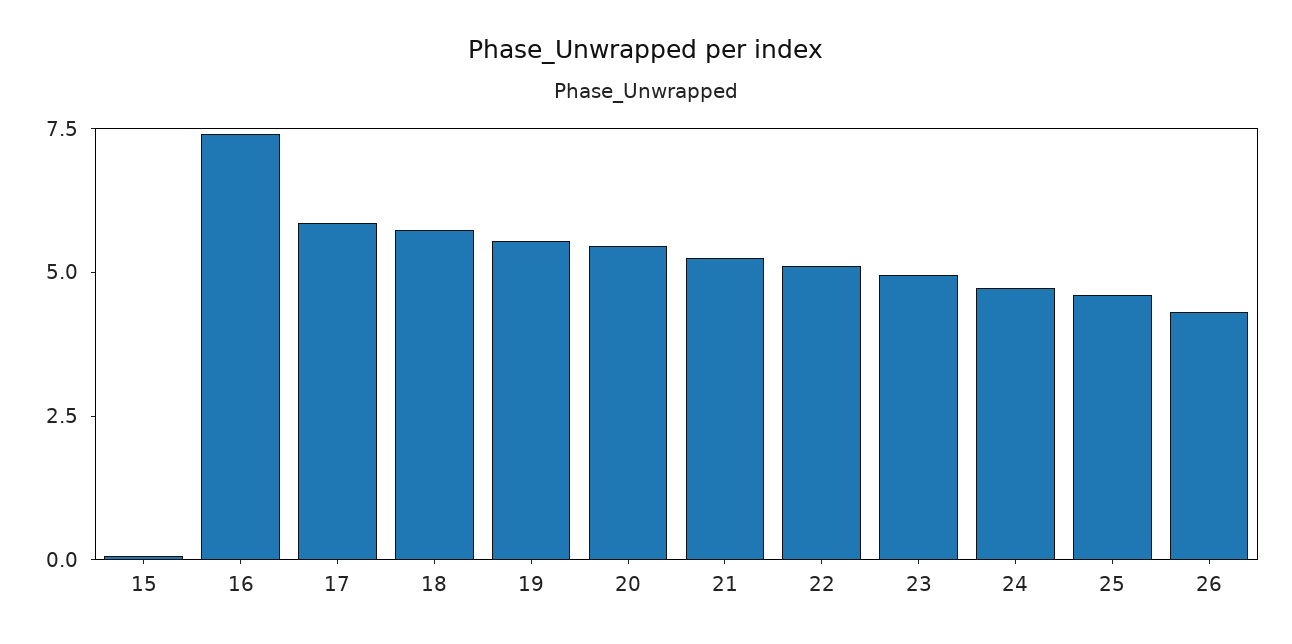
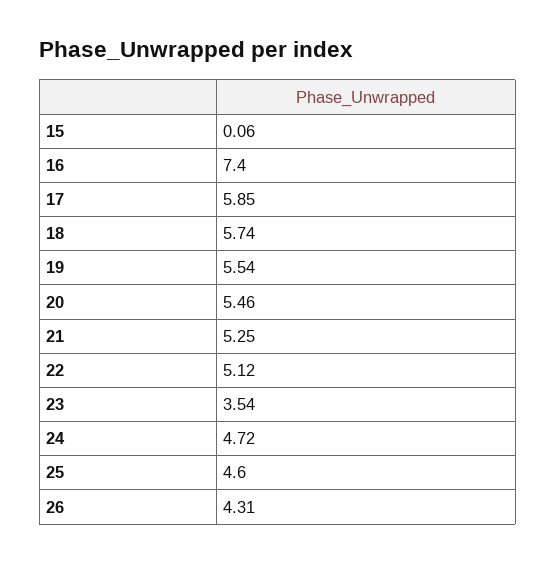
23: 5 -> 3.54

